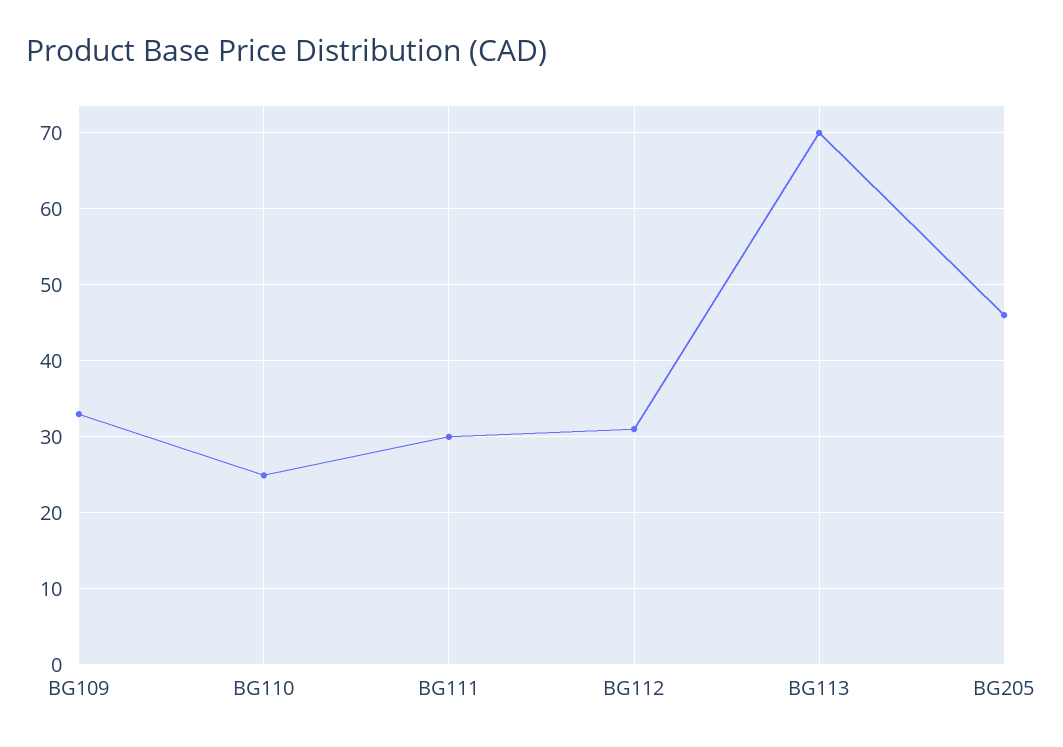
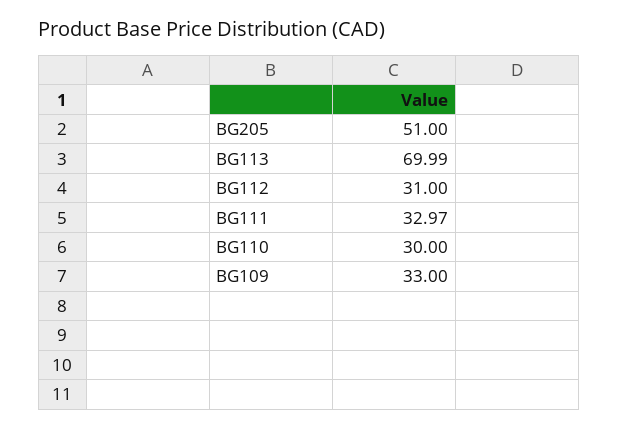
BG110: 25 -> 30
BG111: 30 -> 32.97
BG205: 46 -> 51

